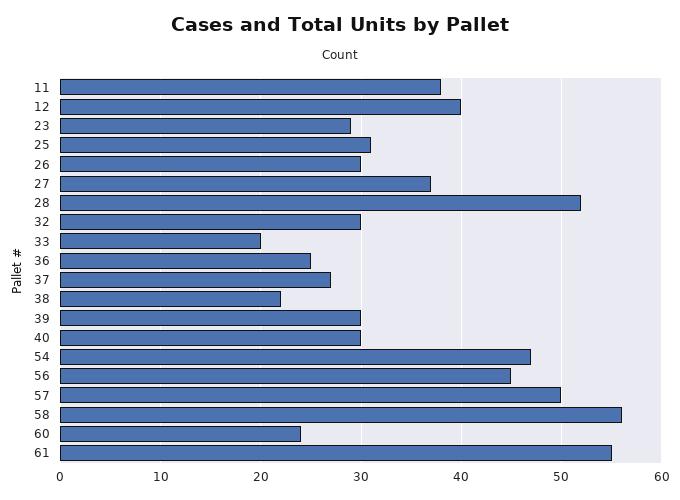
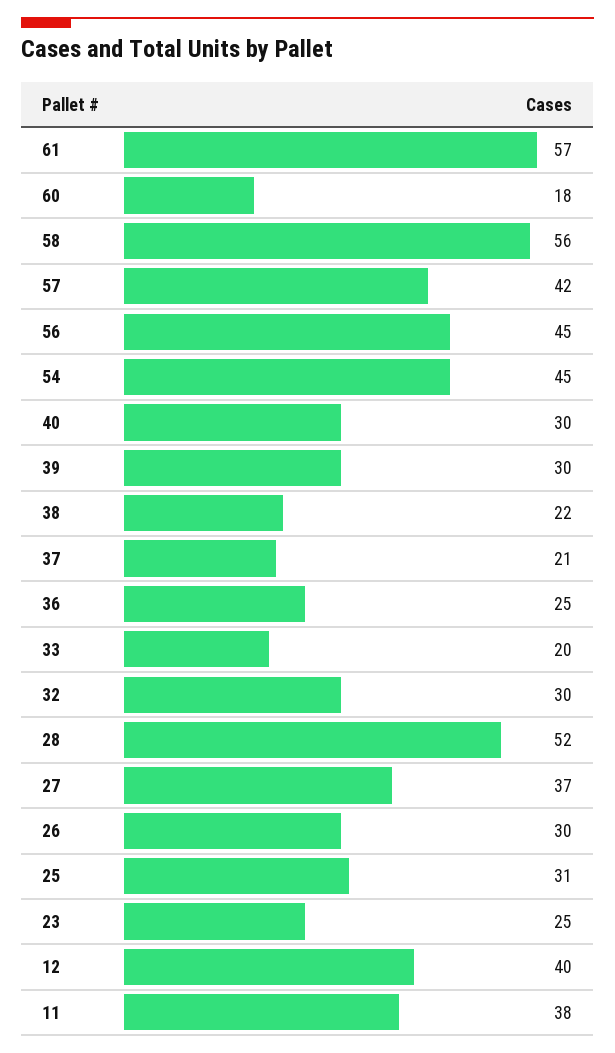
23: 29 -> 25
37: 27 -> 21
54: 47 -> 45
57: 50 -> 42
60: 24 -> 18
61: 55 -> 57

